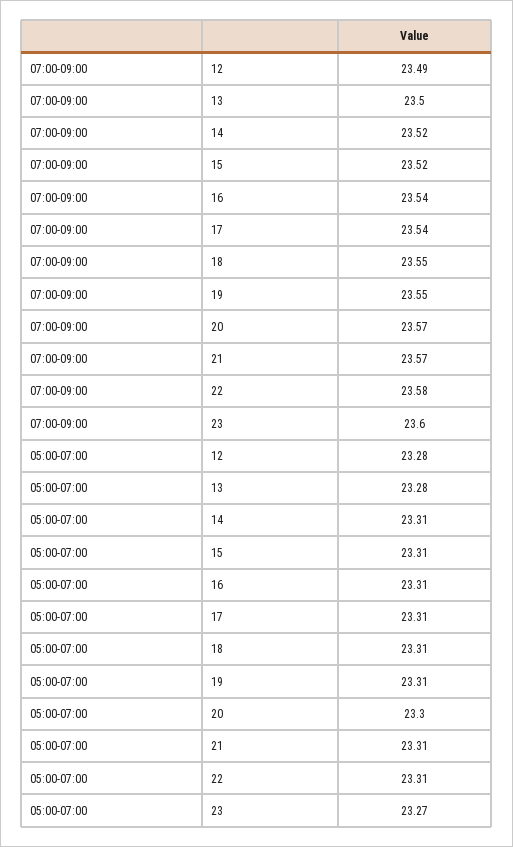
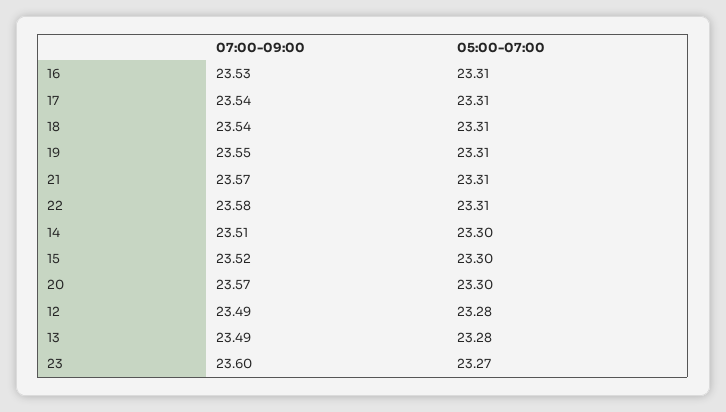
07:00-09:00, 13: 23.5 -> 23.49
07:00-09:00, 14: 23.52 -> 23.51
07:00-09:00, 16: 23.54 -> 23.53
07:00-09:00, 18: 23.55 -> 23.54
05:00-07:00, 14: 23.31 -> 23.3
05:00-07:00, 15: 23.31 -> 23.3

